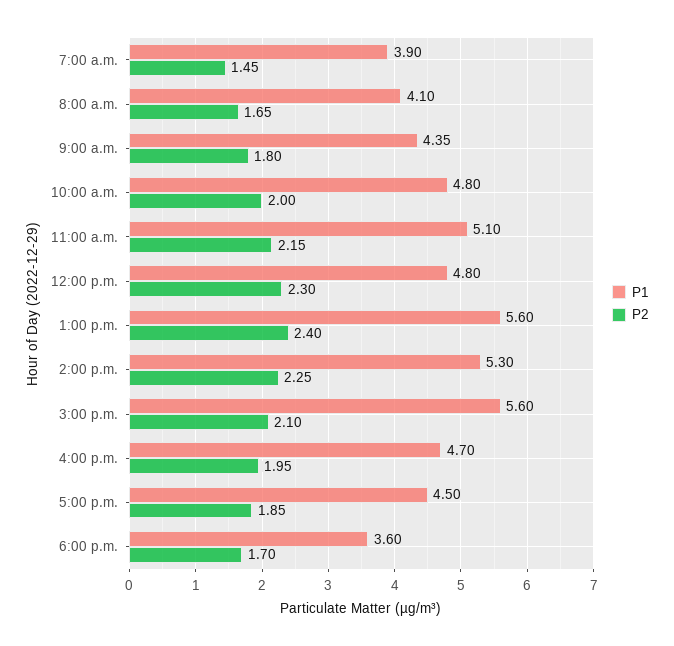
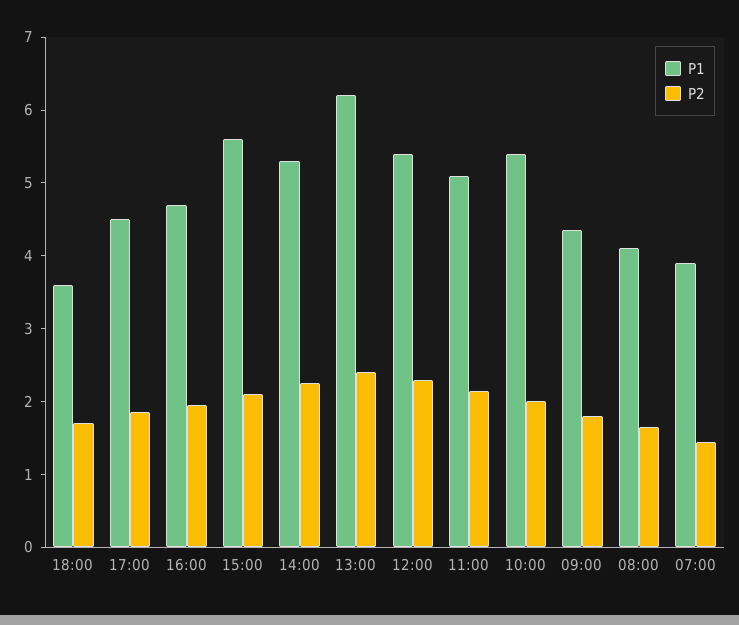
P1, 10:00 a.m.: 4.8 -> 5.4
P1, 12:00 p.m.: 4.8 -> 5.4
P1, 1:00 p.m.: 5.6 -> 6.2

